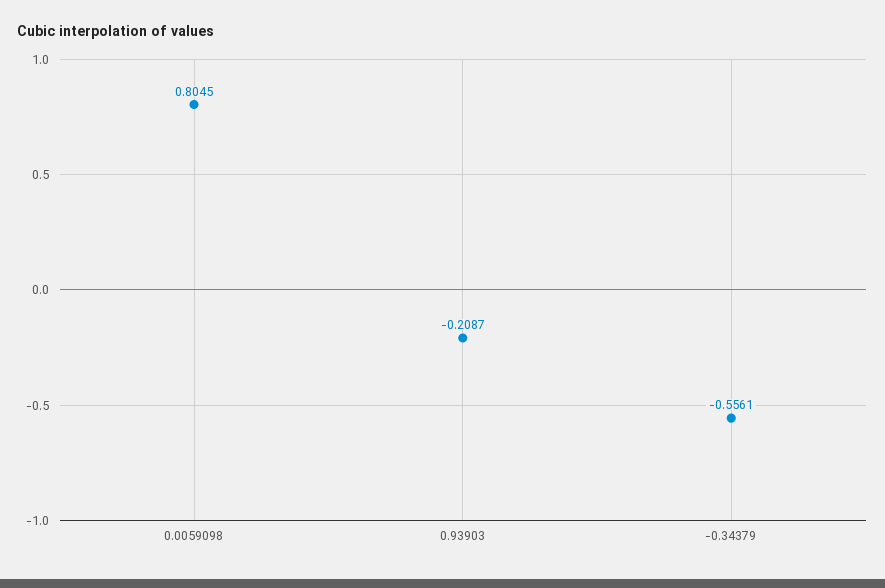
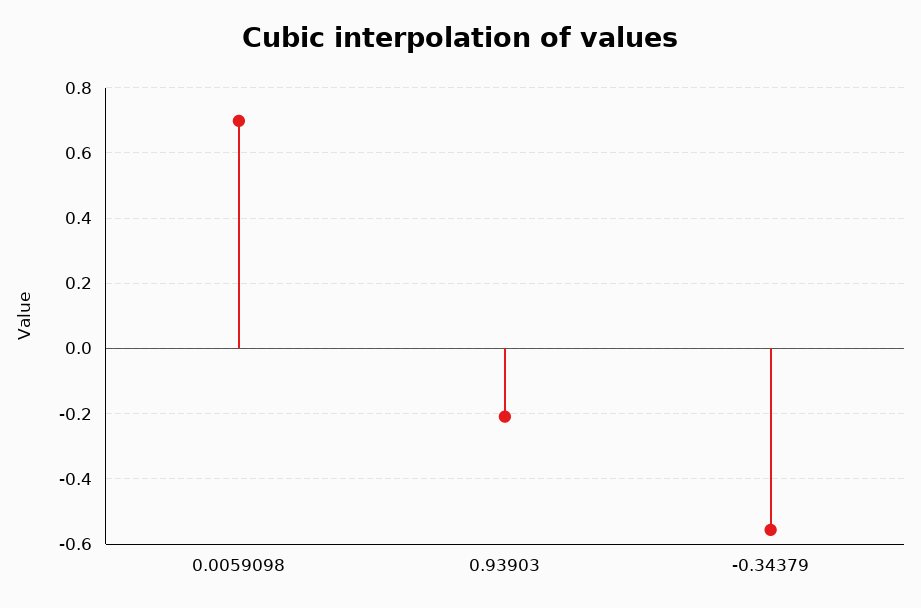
0.0059098: 0.8045 -> 0.7

